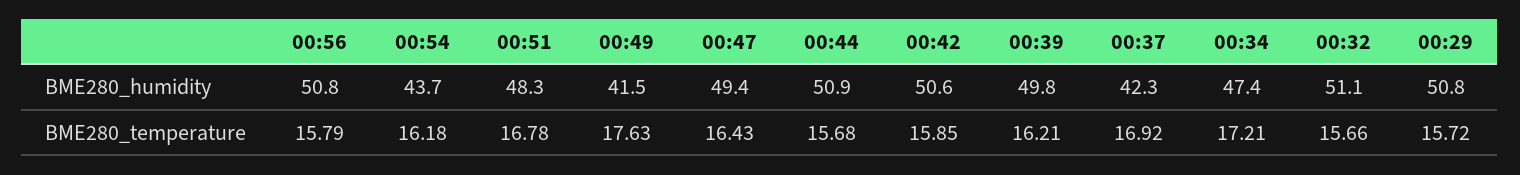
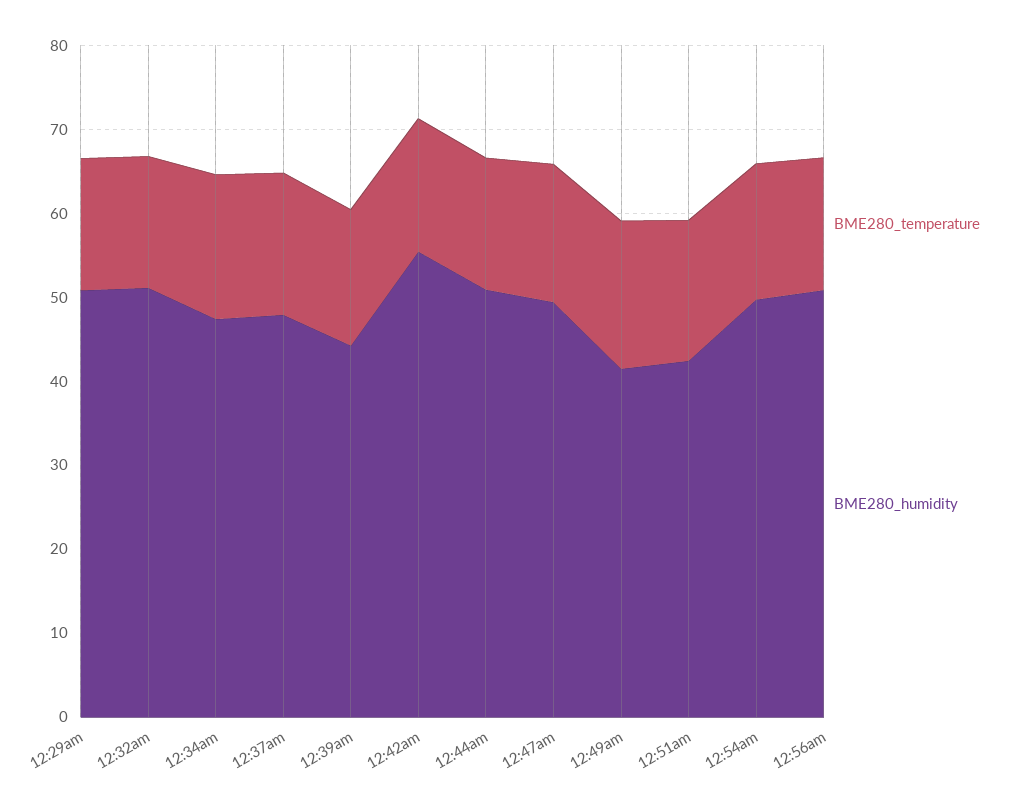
BME280_humidity, 00:54: 43.7 -> 50
BME280_humidity, 00:51: 48.3 -> 42
BME280_humidity, 00:42: 50.6 -> 56
BME280_humidity, 00:39: 49.8 -> 44
BME280_humidity, 00:37: 42.3 -> 48

